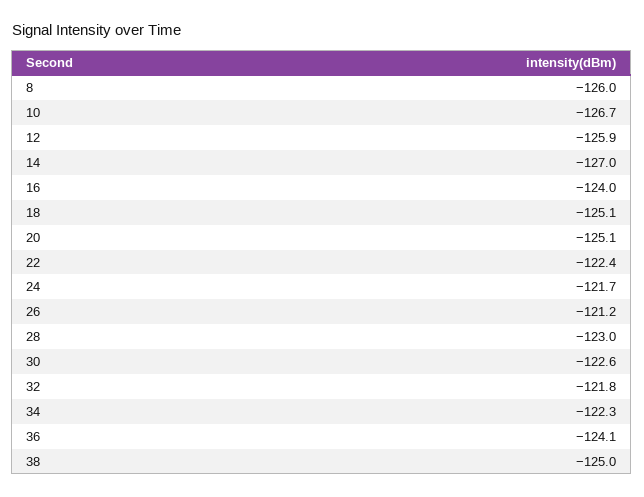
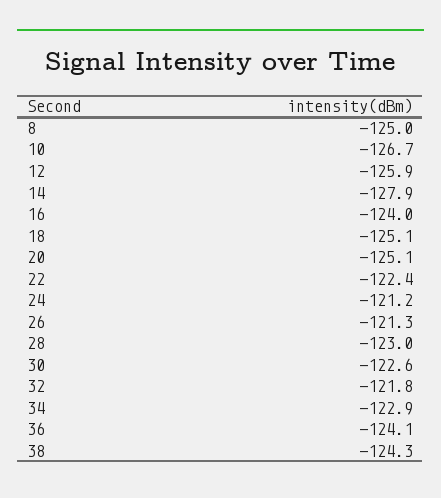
8: -126 -> -125
14: -127 -> -127.9
24: -121.7 -> -121.2
26: -121.2 -> -121.3
34: -122.3 -> -122.9
38: -125 -> -124.3

